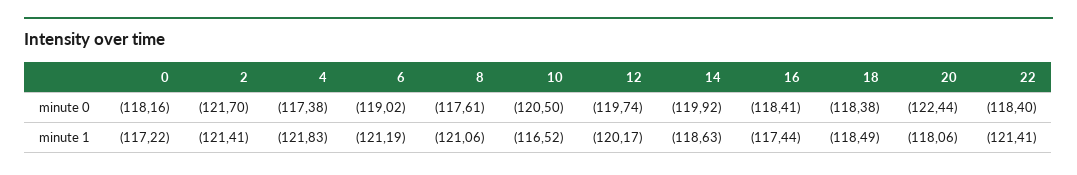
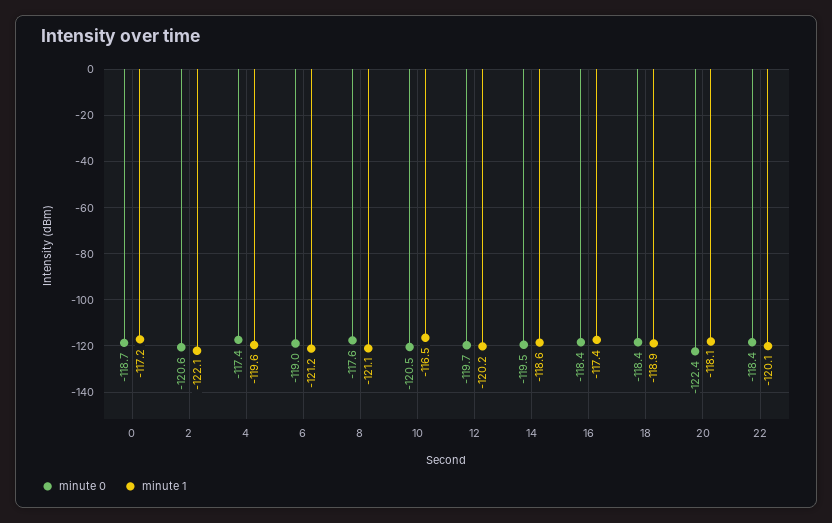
minute 0, 0: -118.16 -> -118.7
minute 0, 2: -121.7 -> -120.6
minute 0, 14: -119.92 -> -119.5
minute 1, 2: -121.41 -> -122.1
minute 1, 4: -121.83 -> -119.6
minute 1, 18: -118.49 -> -118.9
minute 1, 22: -121.41 -> -120.1

